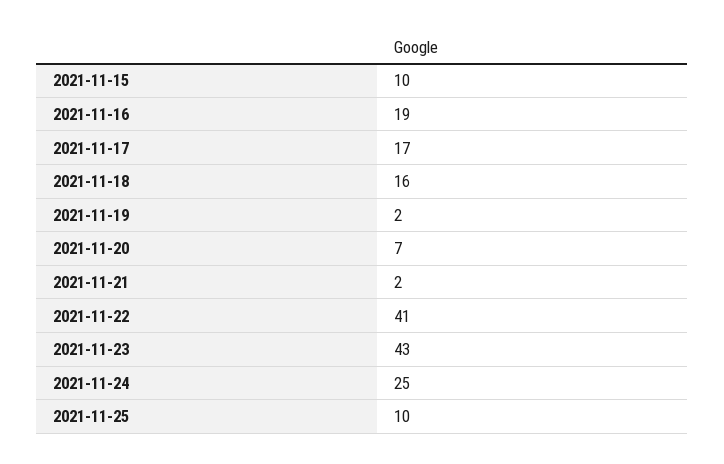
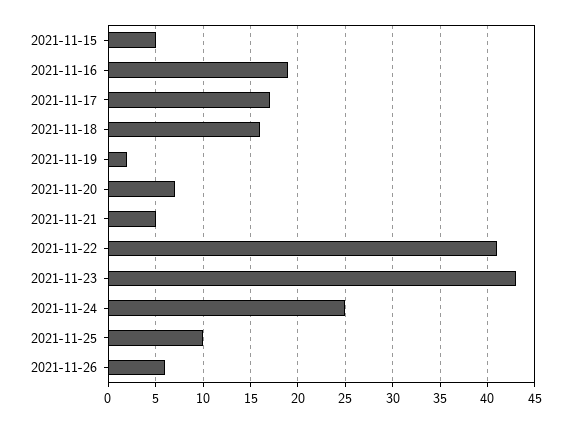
2021-11-15: 10 -> 5
2021-11-21: 2 -> 5
2021-11-26: none -> 6

